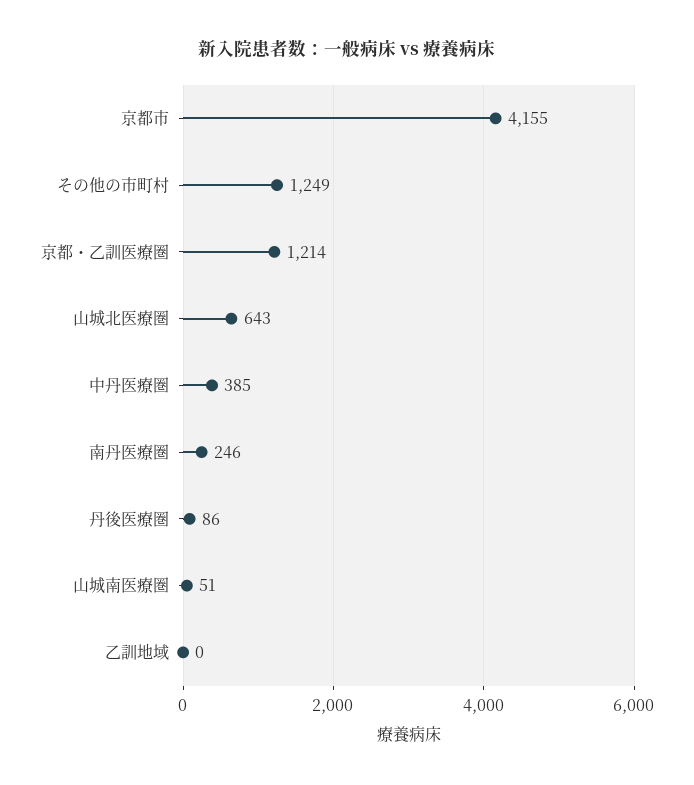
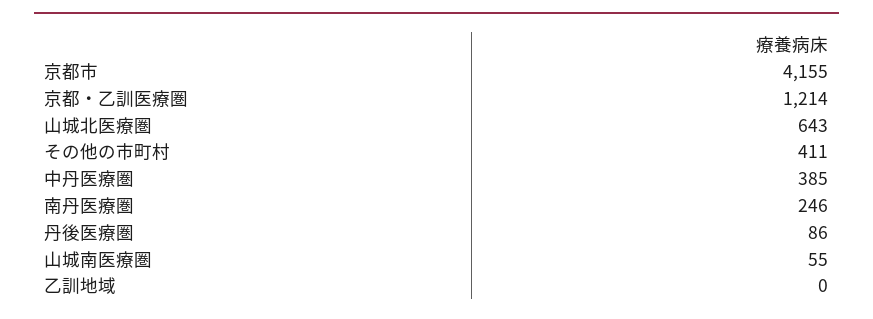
その他の市町村: 1249 -> 411
山城南医療圏: 51 -> 55

